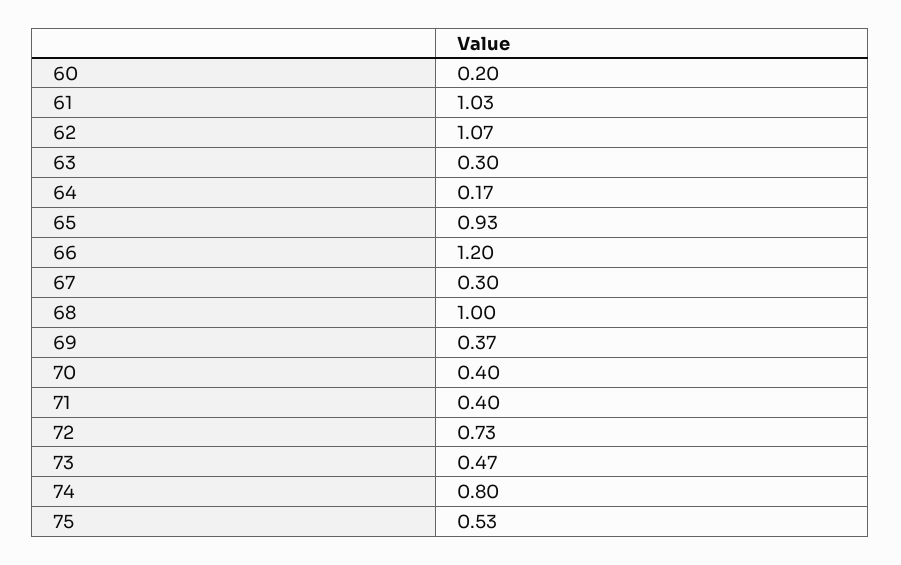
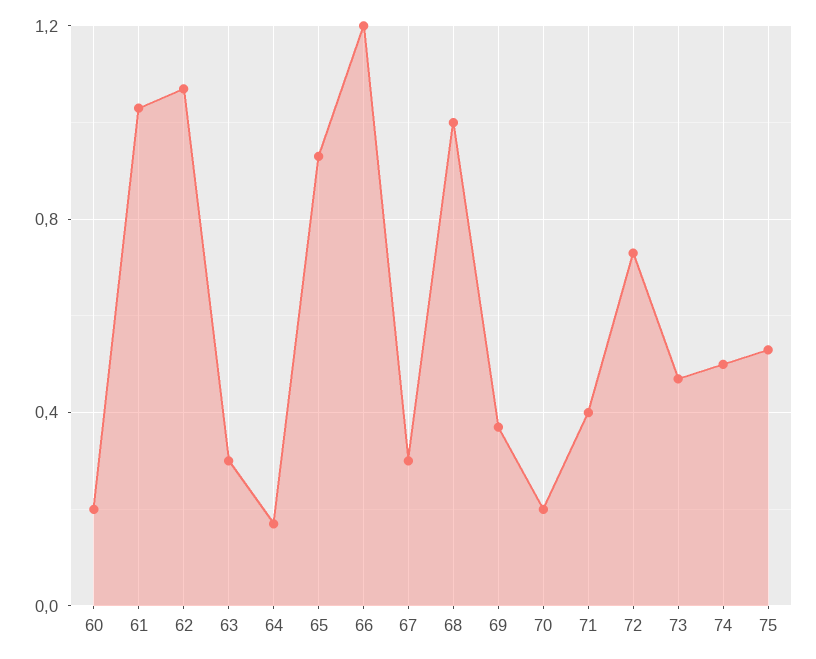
70: 0.4 -> 0.2
74: 0.8 -> 0.5

